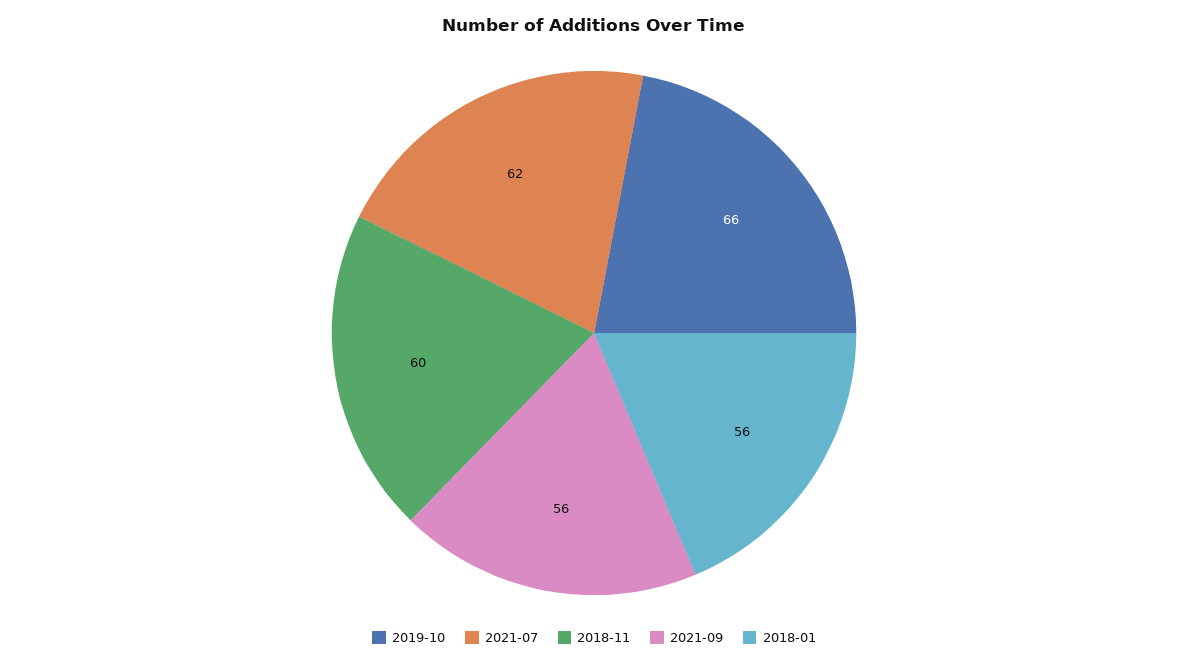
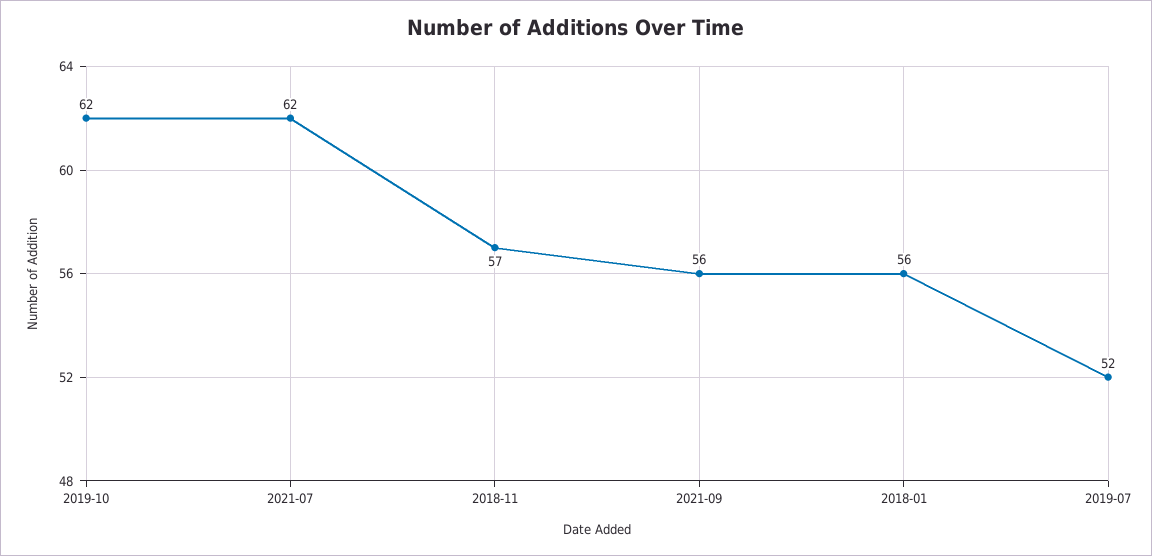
2019-10: 66 -> 62
2018-11: 60 -> 57
2019-07: none -> 52

